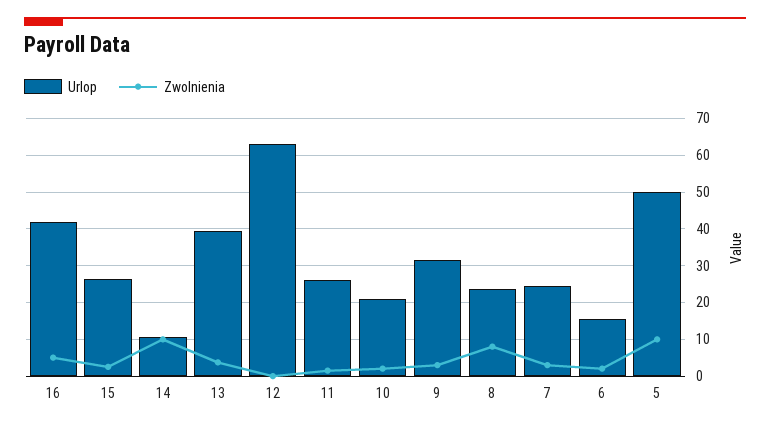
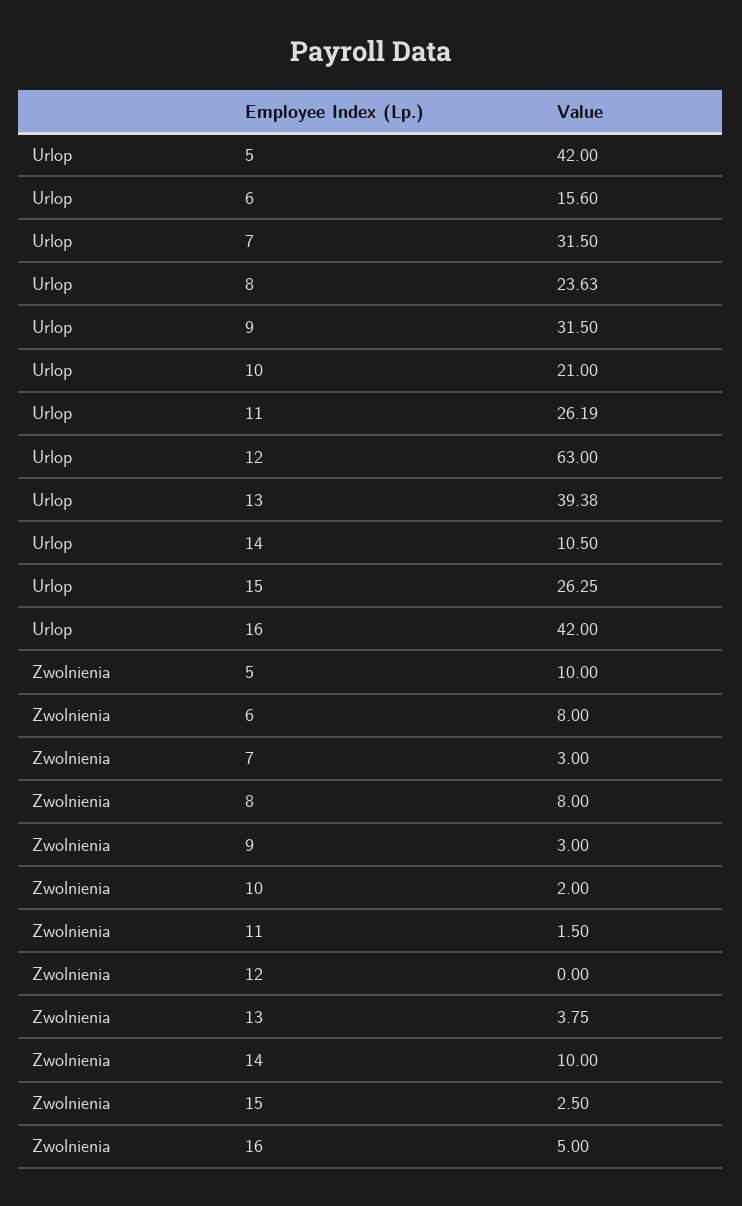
Urlop, 7: 24 -> 31.5
Zwolnienia, 6: 2 -> 8
Urlop, 5: 50 -> 42

